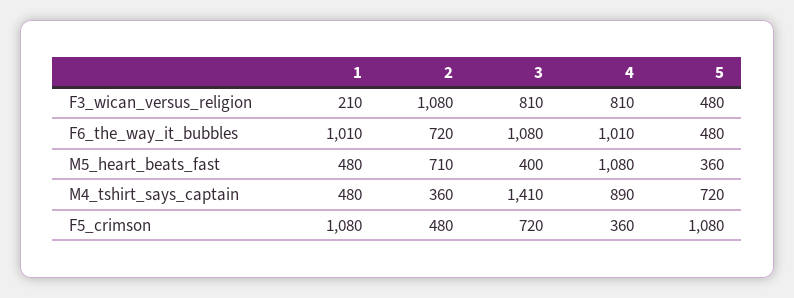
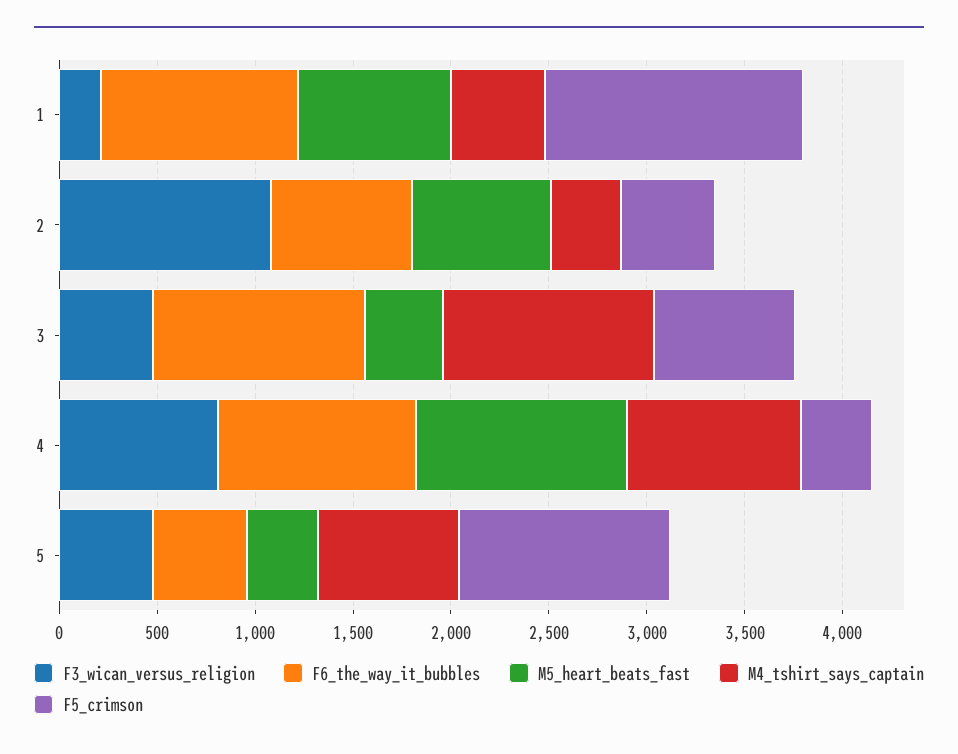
F3_wican_versus_religion, 3: 810 -> 500
M5_heart_beats_fast, 1: 480 -> 800
M4_tshirt_says_captain, 3: 1410 -> 1100
F5_crimson, 1: 1080 -> 1300

